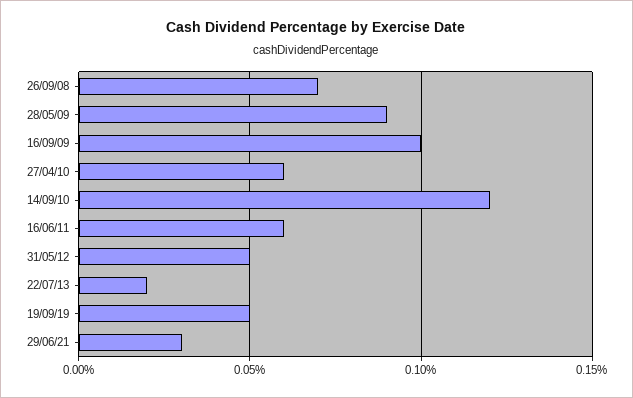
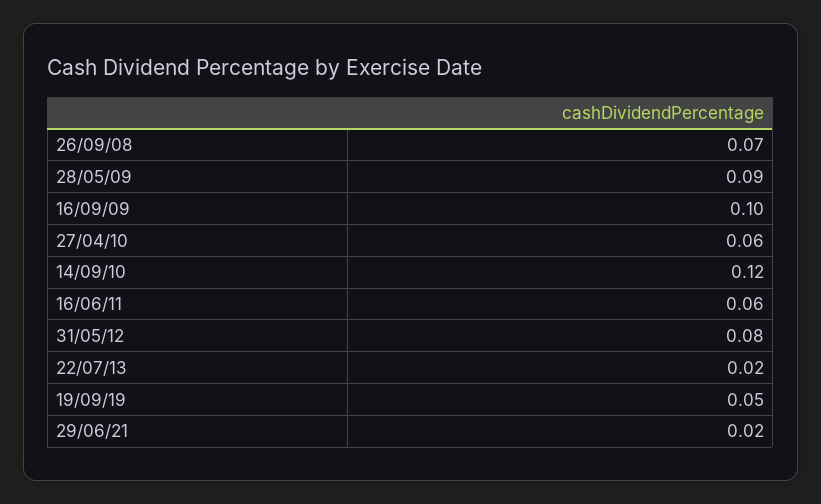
31/05/12: 0.05 -> 0.08
29/06/21: 0.03 -> 0.02

